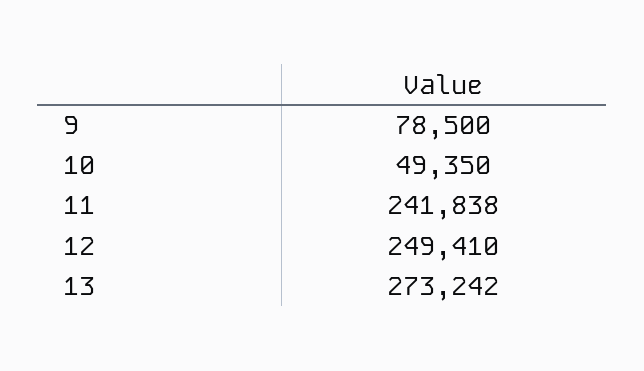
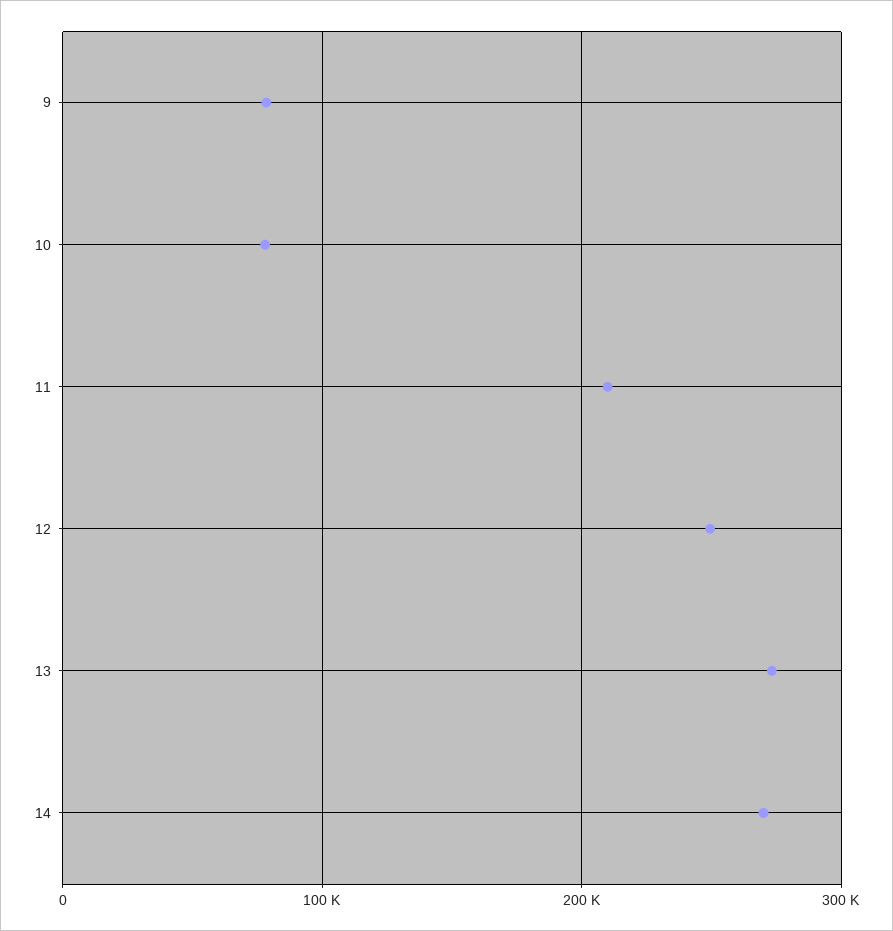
10: 49350 -> 80000
11: 241838 -> 210000
14: none -> 270000

